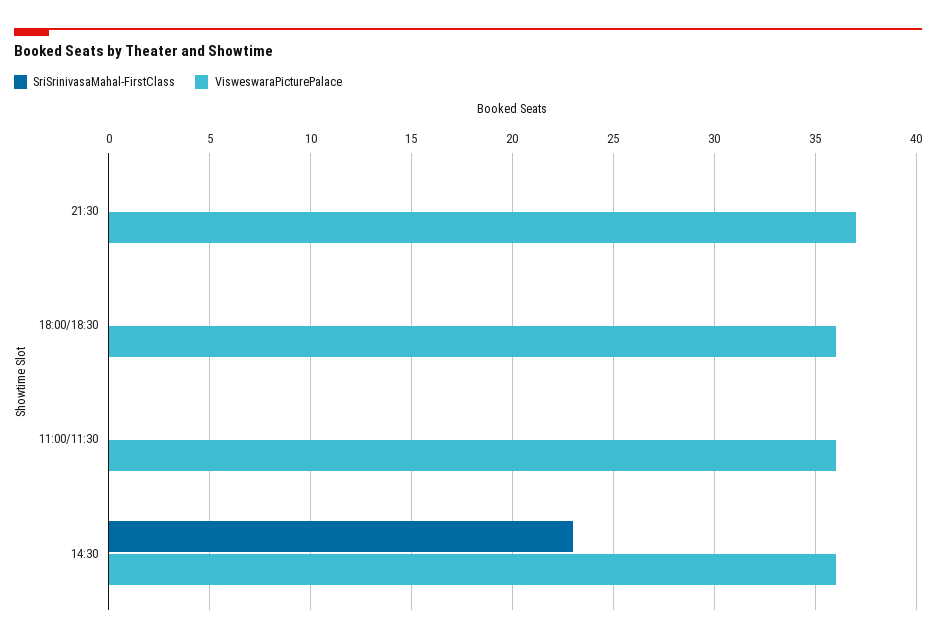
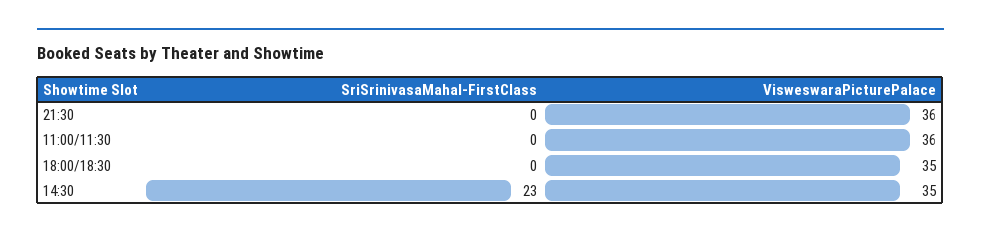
VisweswaraPicturePalace, 21:30: 37 -> 36
VisweswaraPicturePalace, 18:00/18:30: 36 -> 35
VisweswaraPicturePalace, 14:30: 36 -> 35

